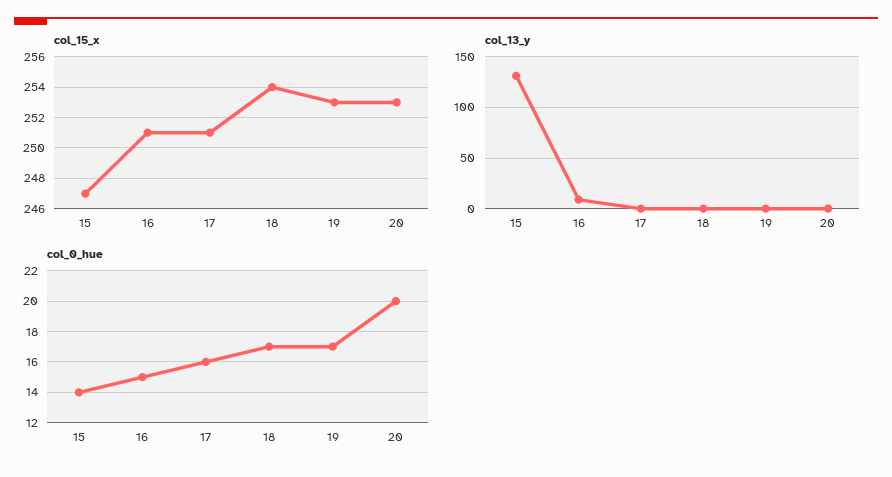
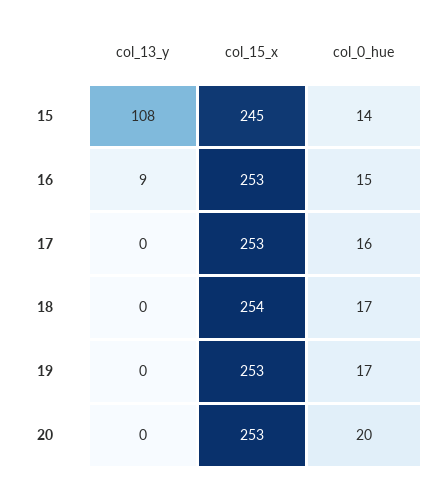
col_15_x, 15: 247 -> 245
col_15_x, 16: 251 -> 253
col_15_x, 17: 251 -> 253
col_13_y, 15: 130 -> 108

